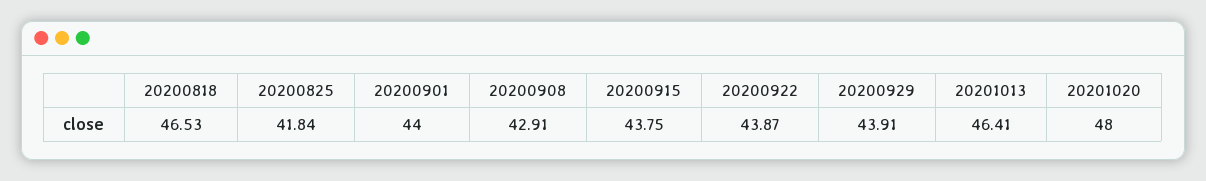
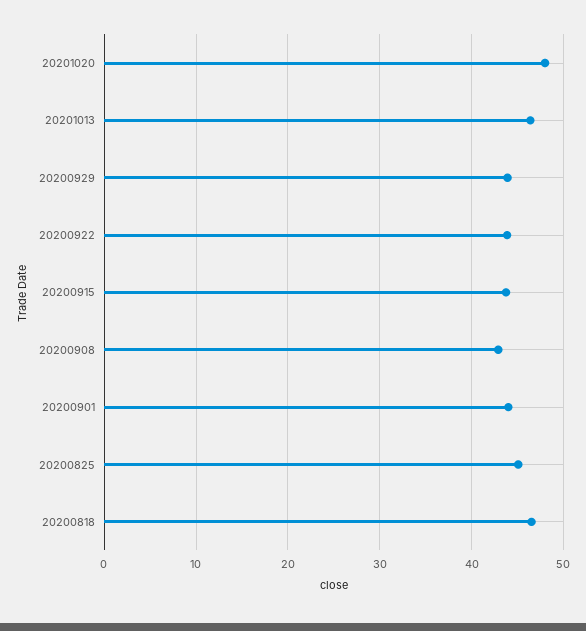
20200825: 41.84 -> 45

